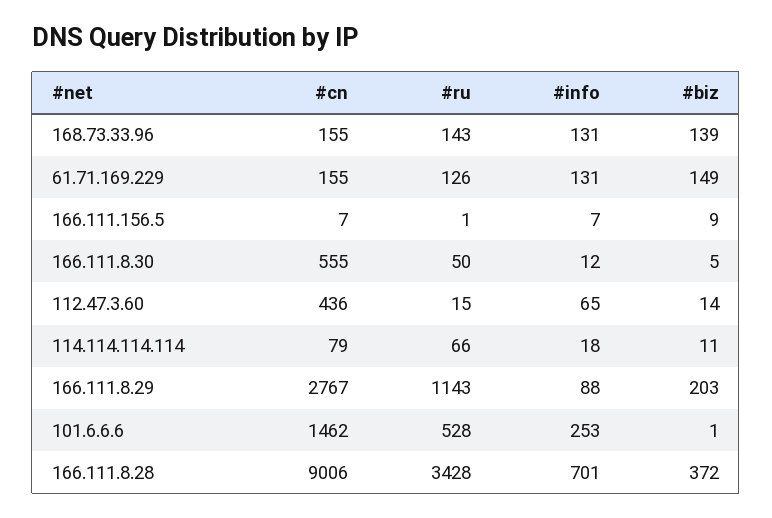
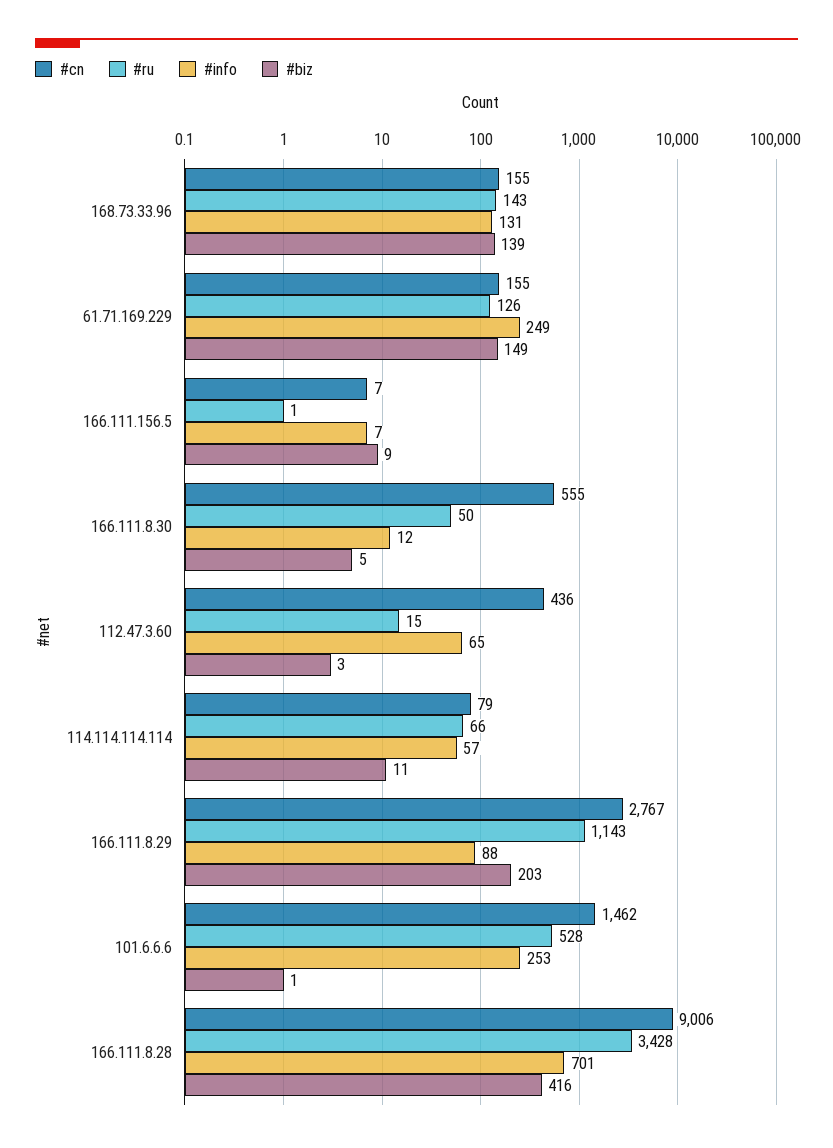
#info, 61.71.169.229: 131 -> 249
#biz, 112.47.3.60: 14 -> 3
#info, 114.114.114.114: 18 -> 57
#biz, 166.111.8.28: 372 -> 416

